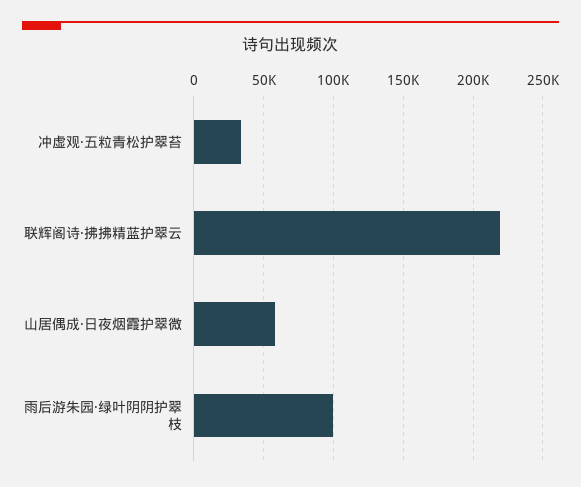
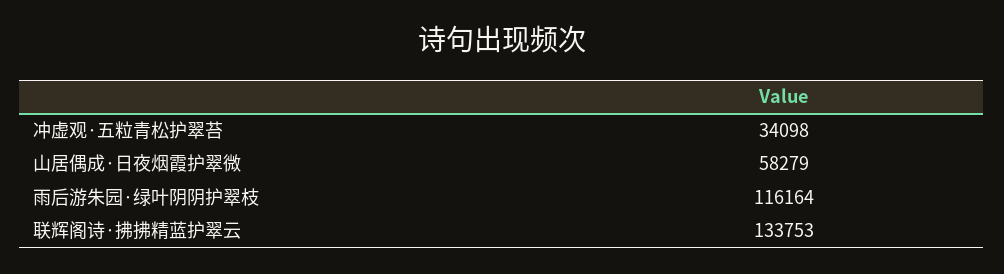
联辉阁诗·拂拂精蓝护翠云: 220000 -> 133753
雨后游朱园·绿叶阴阴护翠枝: 100000 -> 116164

